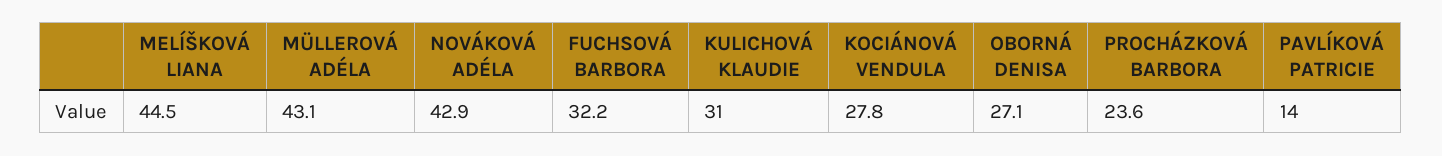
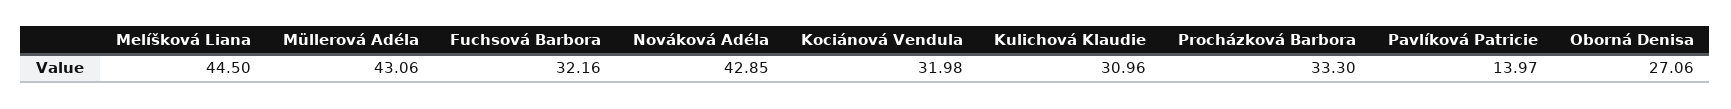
KOCIÁNOVÁ VENDULA: 27.8 -> 31.98
PROCHÁZKOVÁ BARBORA: 23.6 -> 33.3

